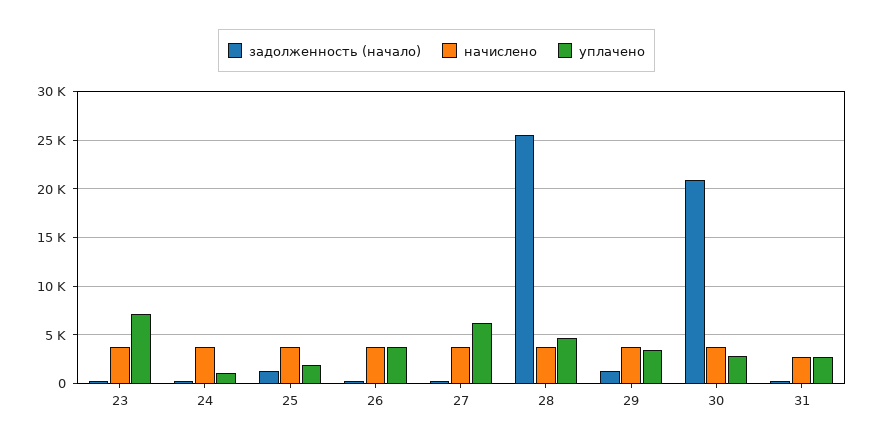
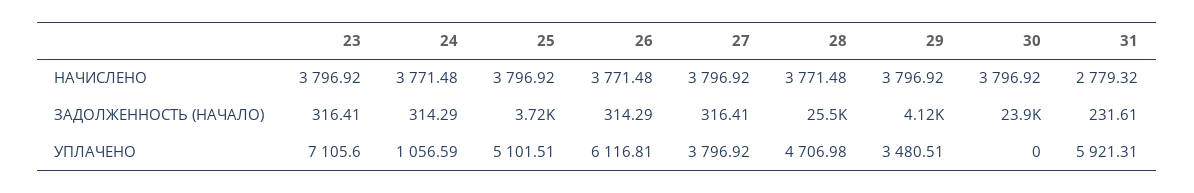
задолженность (начало), 25: 1000 -> 3720
уплачено, 25: 2000 -> 5101.51
уплачено, 26: 4000 -> 6116.81
уплачено, 27: 6000 -> 3796.92
задолженность (начало), 29: 1000 -> 4120
задолженность (начало), 30: 21000 -> 23900
уплачено, 30: 3000 -> 0
уплачено, 31: 3000 -> 5921.31

